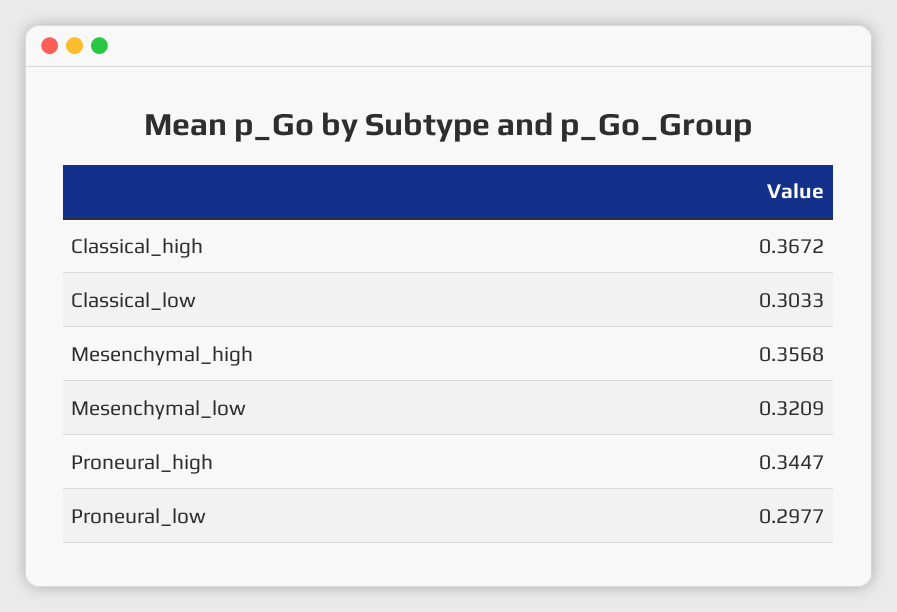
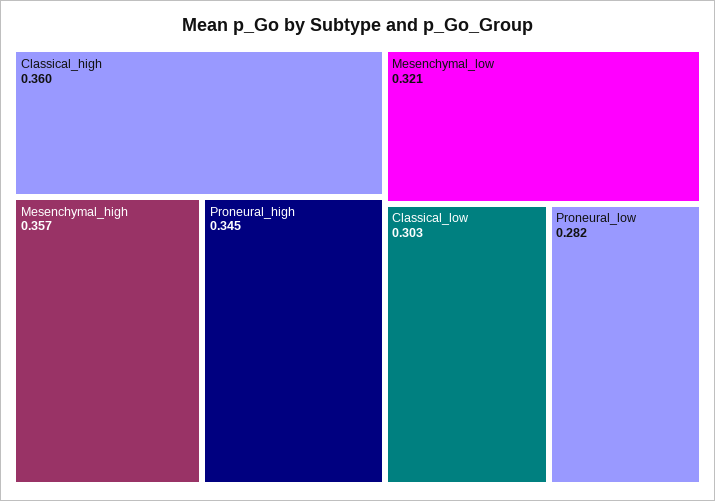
Classical_high: 0.3672 -> 0.36
Proneural_low: 0.2977 -> 0.282

